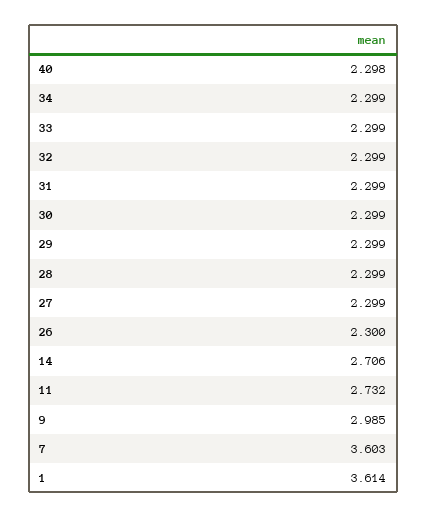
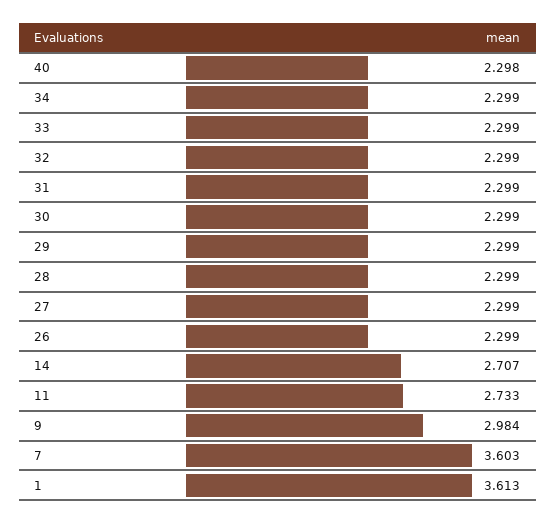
26: 2.3 -> 2.299
14: 2.706 -> 2.707
11: 2.732 -> 2.733
9: 2.985 -> 2.984
1: 3.614 -> 3.613

